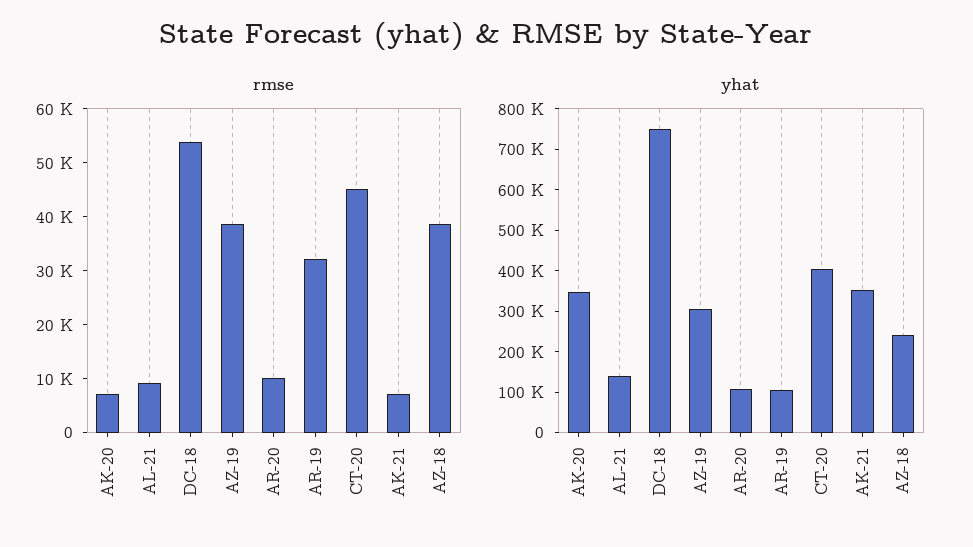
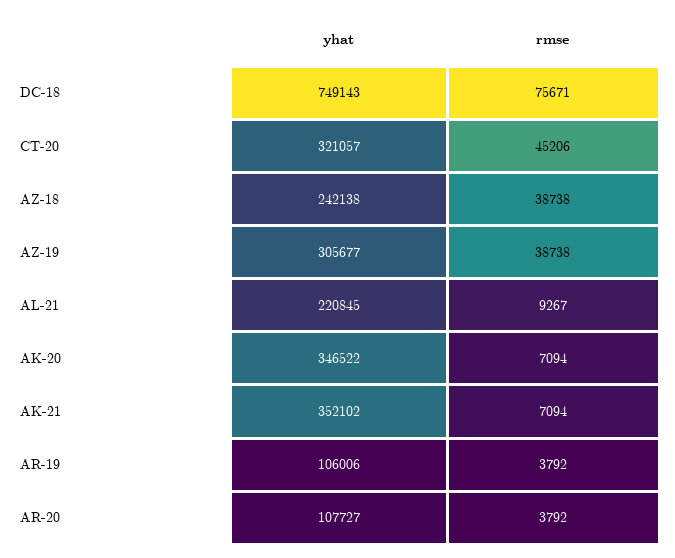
rmse, DC-18: 54000 -> 75671
rmse, AR-20: 10000 -> 3792
rmse, AR-19: 32000 -> 3792
yhat, AL-21: 140000 -> 220845
yhat, CT-20: 400000 -> 321057

